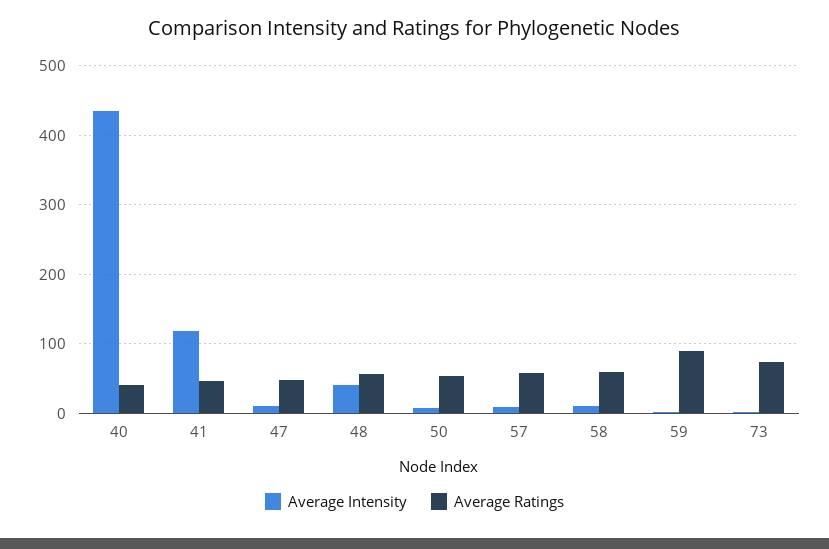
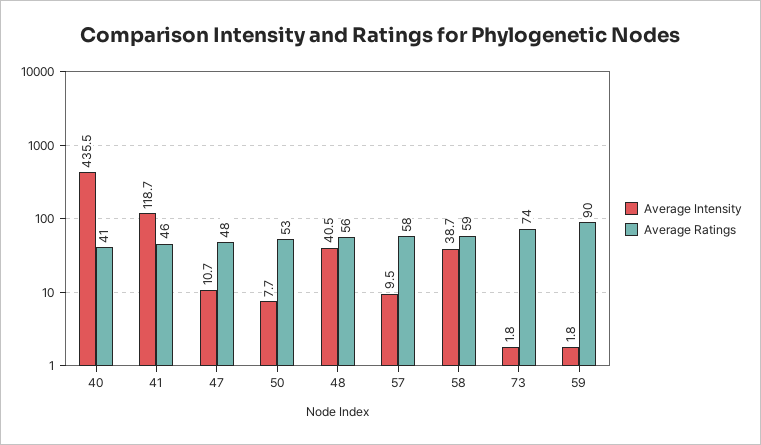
Average Intensity, 58: 10 -> 38.7

